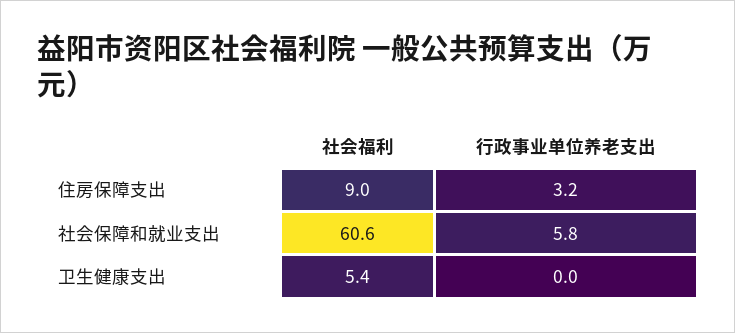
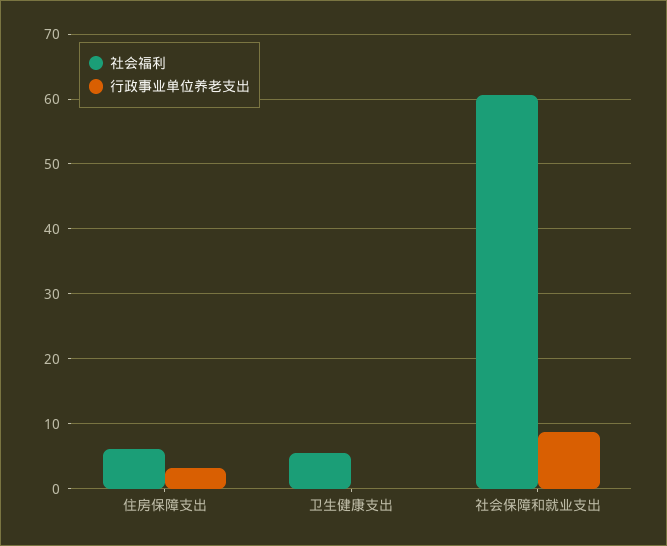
社会福利, 住房保障支出: 9 -> 6
行政事业单位养老支出, 社会保障和就业支出: 5.8 -> 9

